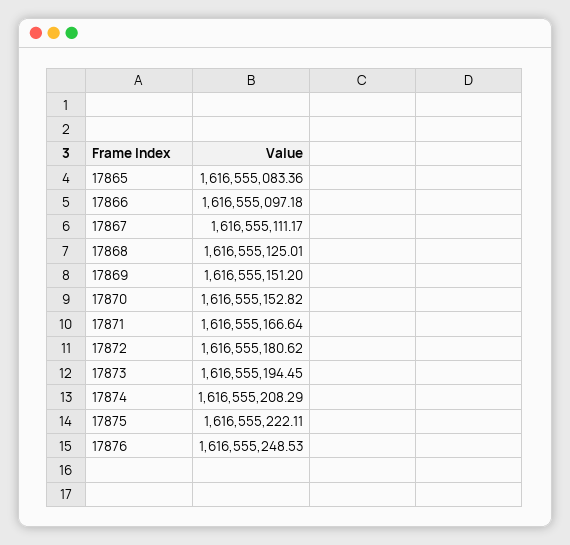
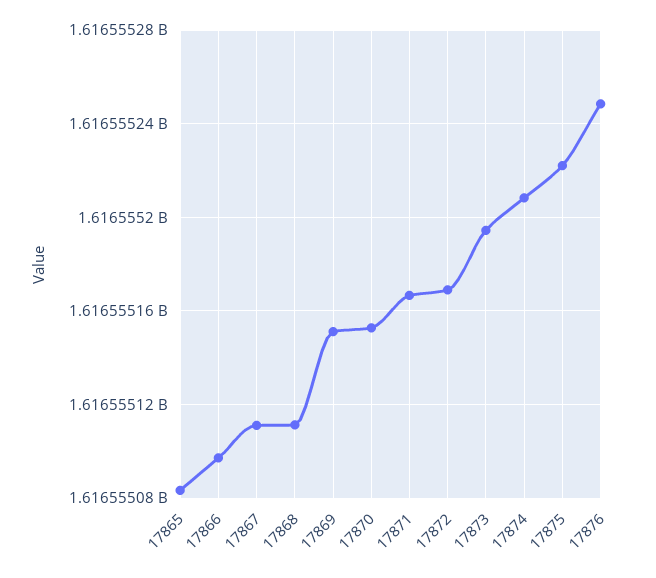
17868: 1616555125.01 -> 1616555110
17872: 1616555180.62 -> 1616555170

